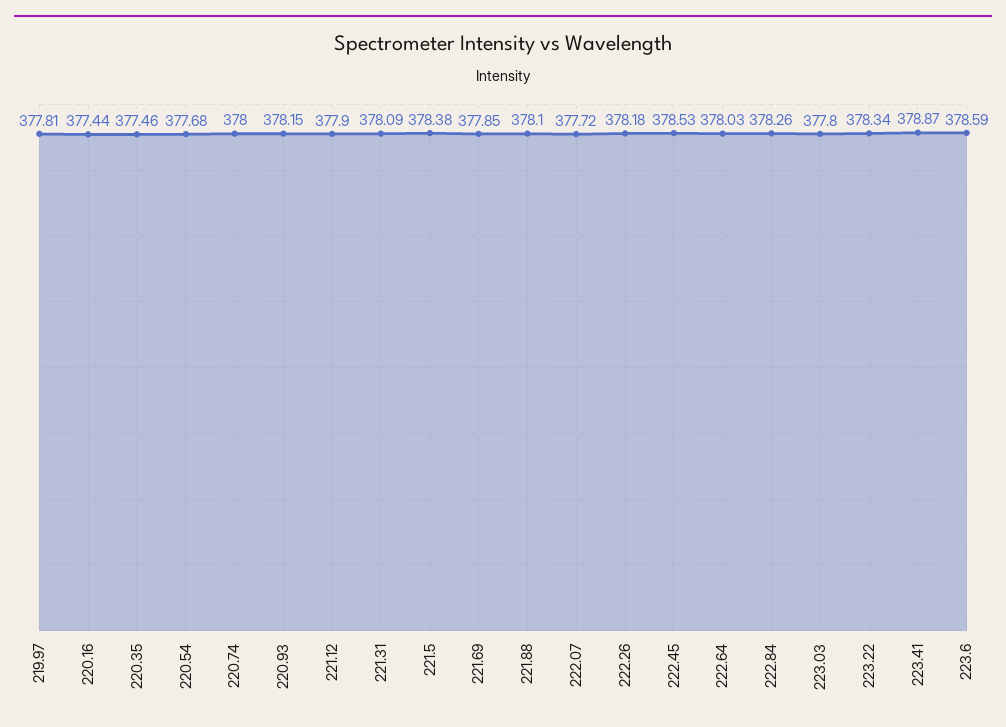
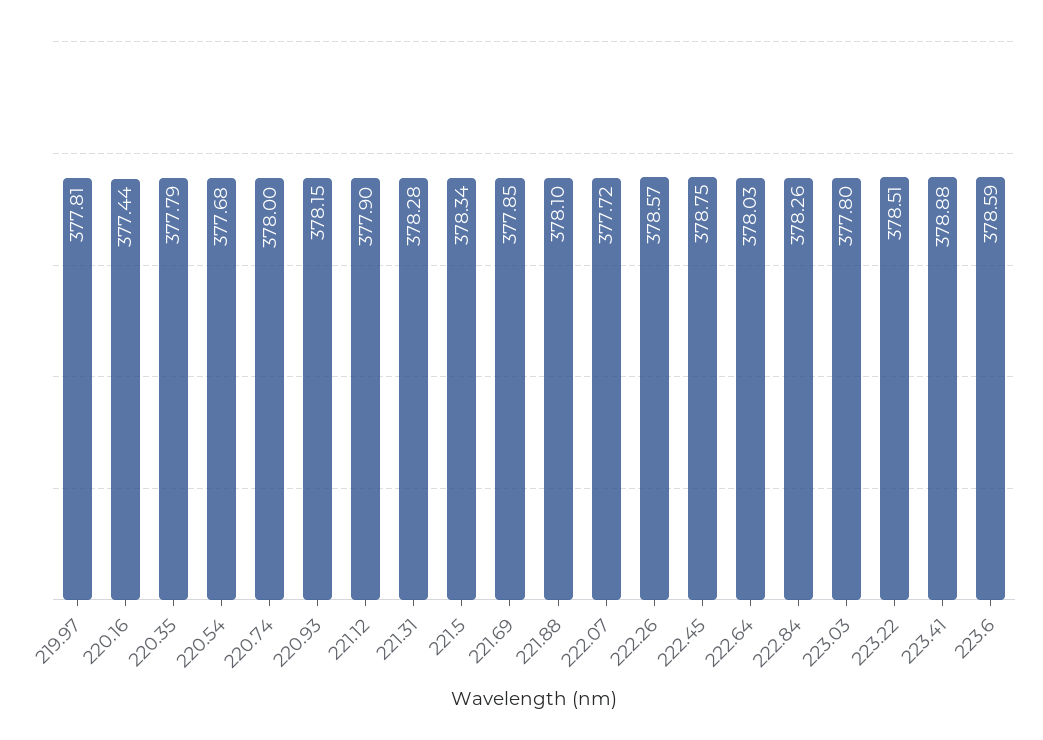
220.35: 377.46 -> 377.79
221.31: 378.09 -> 378.28
221.5: 378.38 -> 378.34
222.26: 378.18 -> 378.57
222.45: 378.53 -> 378.75
223.22: 378.34 -> 378.51
223.41: 378.87 -> 378.88

